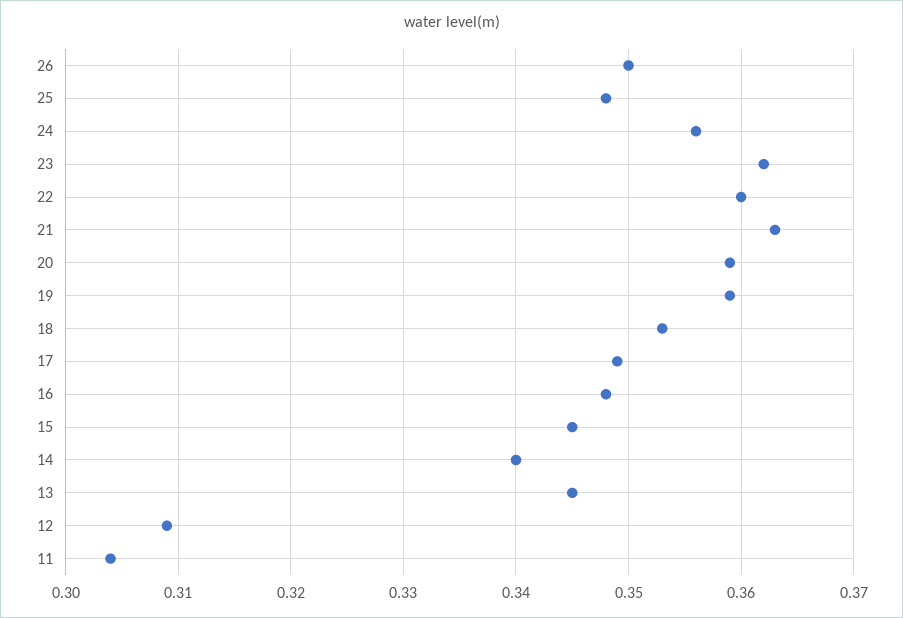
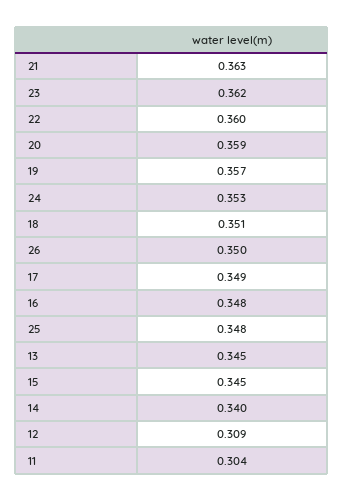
24: 0.356 -> 0.353
19: 0.359 -> 0.357
18: 0.353 -> 0.351

